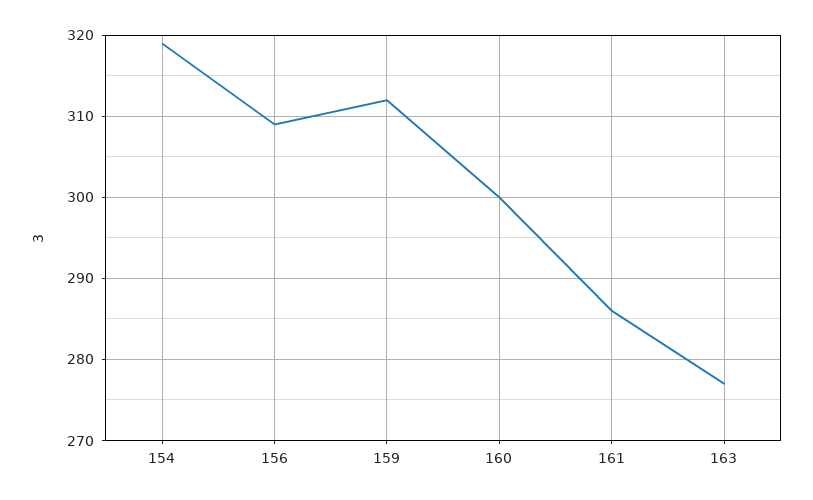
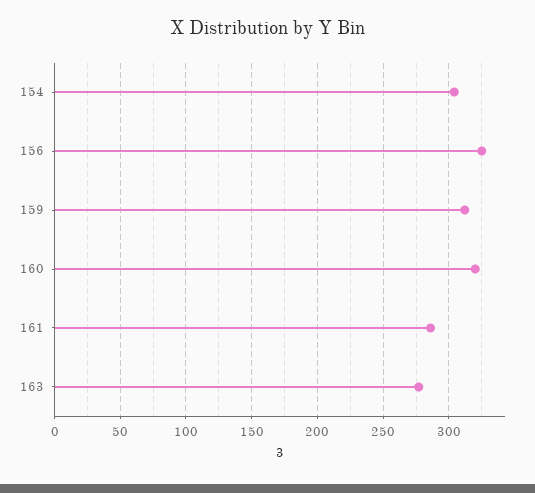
154: 319 -> 305
156: 309 -> 325
160: 300 -> 320

